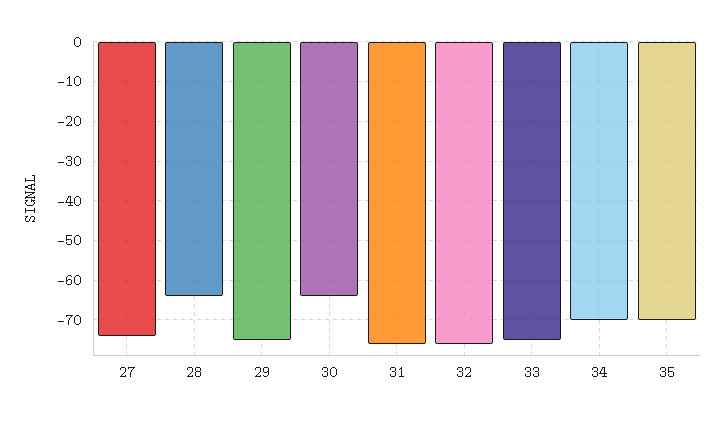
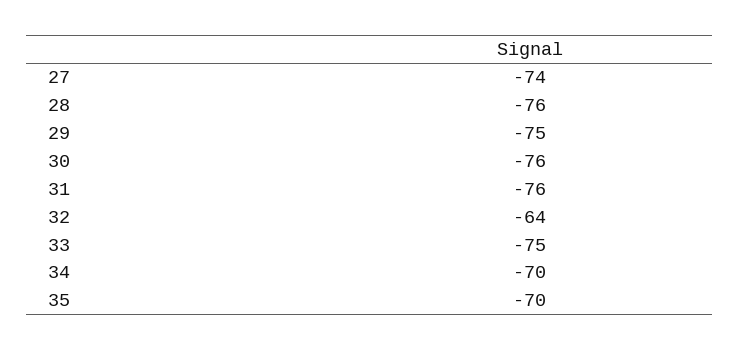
28: -65 -> -76
30: -65 -> -76
32: -75 -> -64

